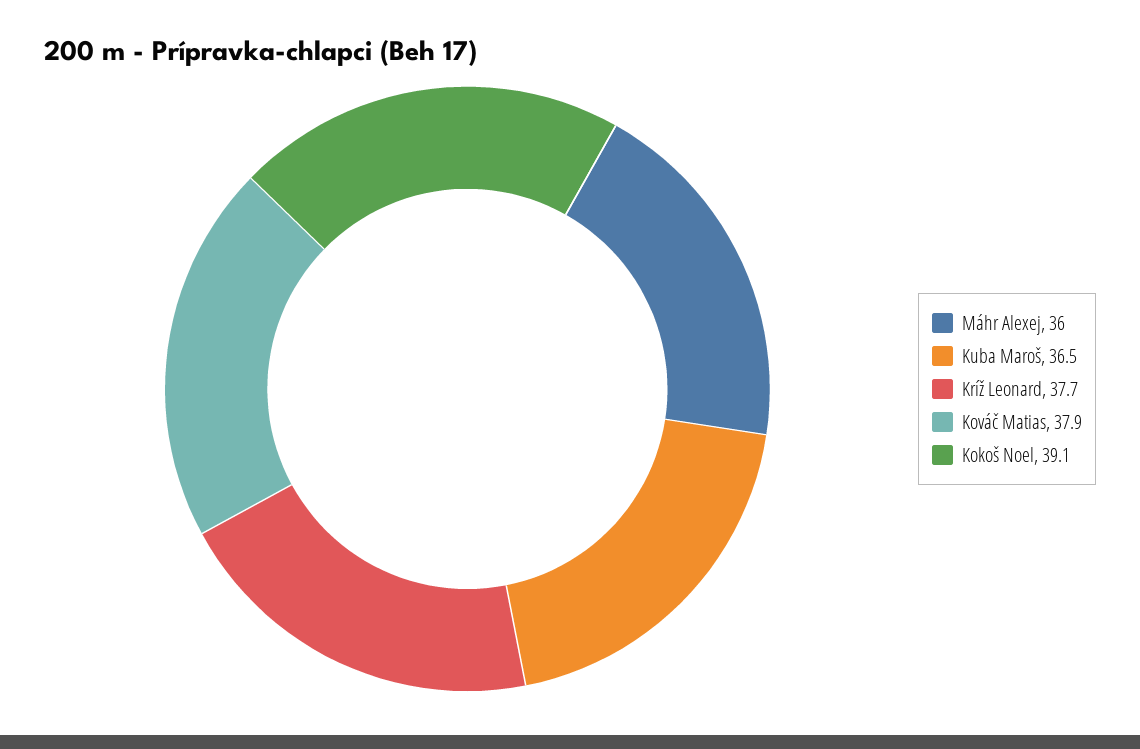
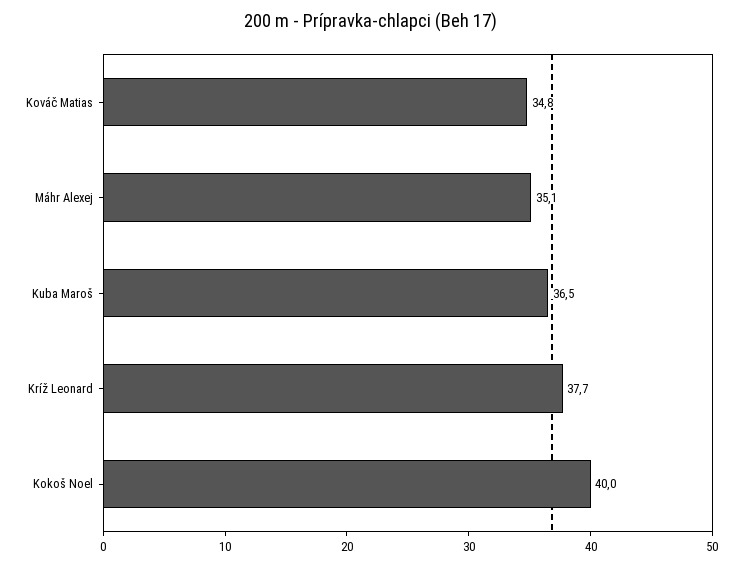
Máhr Alexej: 36 -> 35.1
Kováč Matias: 37.9 -> 34.8
Kokoš Noel: 39.1 -> 40

